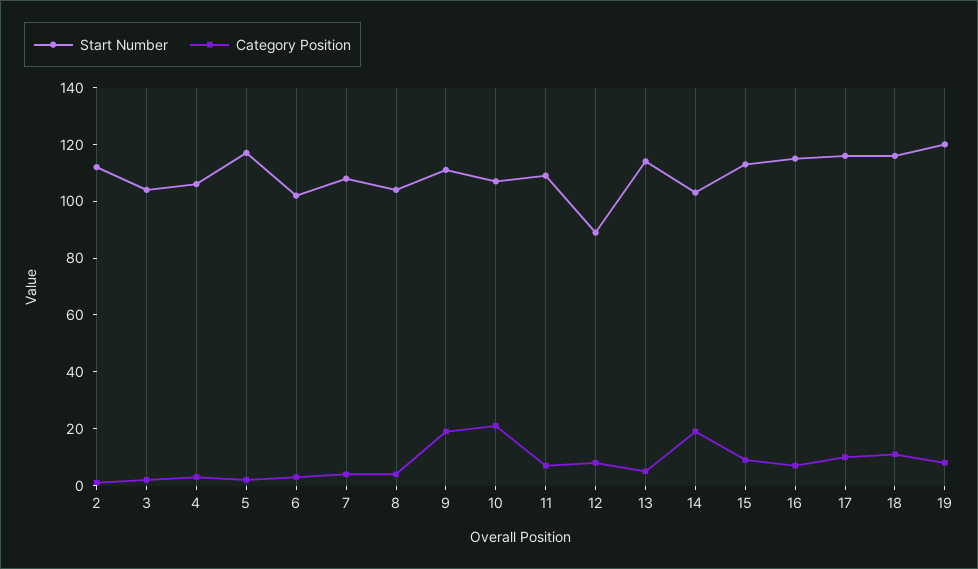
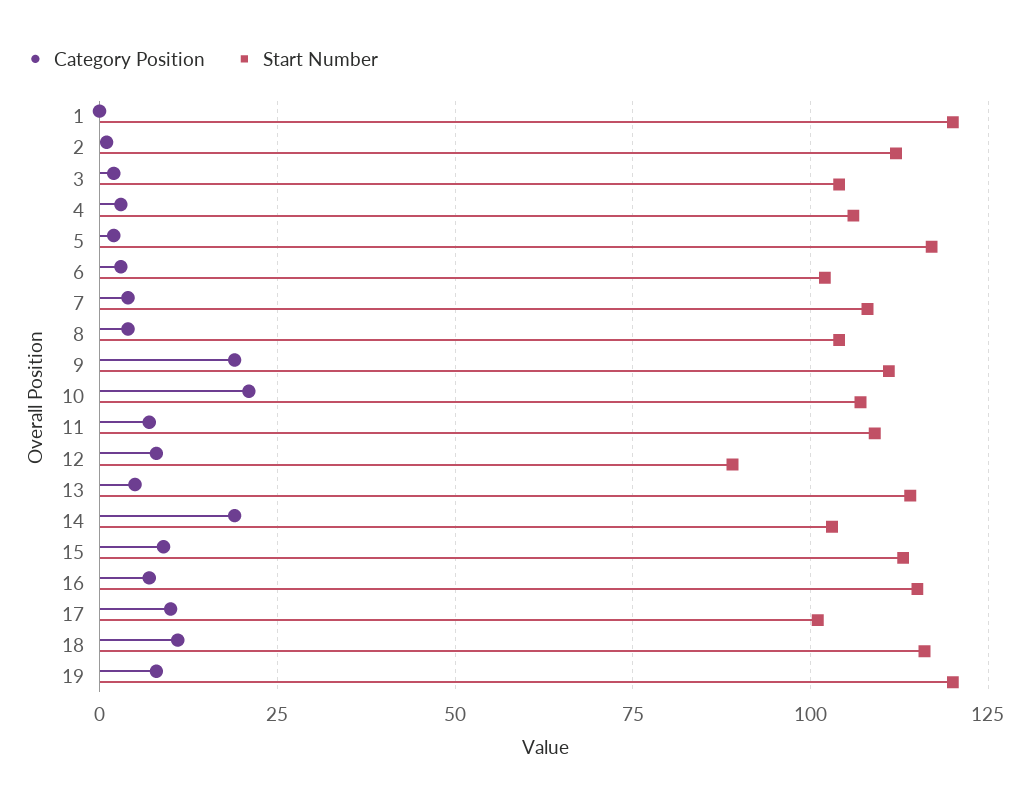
Start Number, 17: 115 -> 100
Category Position, 1: none -> 0
Start Number, 1: none -> 120

